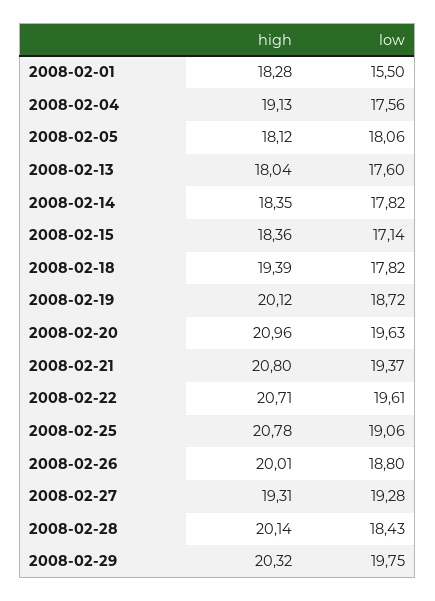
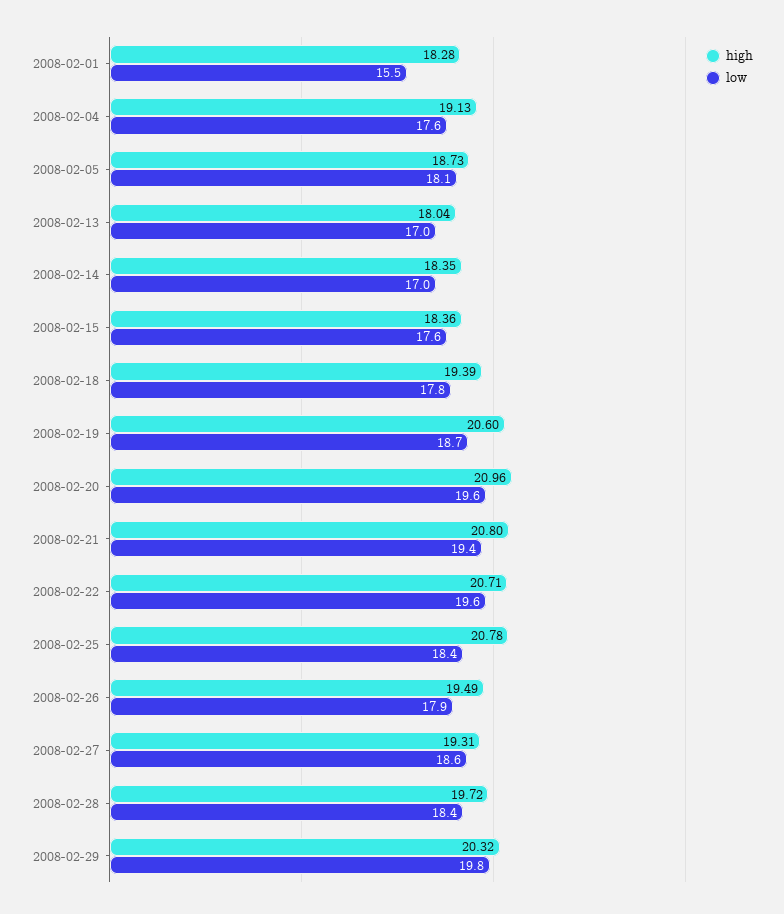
high, 2008-02-05: 18.12 -> 18.73
low, 2008-02-13: 17.6 -> 17
low, 2008-02-14: 17.82 -> 17
low, 2008-02-15: 17.14 -> 17.6
high, 2008-02-19: 20.12 -> 20.6
low, 2008-02-25: 19.06 -> 18.4
high, 2008-02-26: 20.01 -> 19.49
low, 2008-02-26: 18.8 -> 17.9
low, 2008-02-27: 19.28 -> 18.6
high, 2008-02-28: 20.14 -> 19.72

